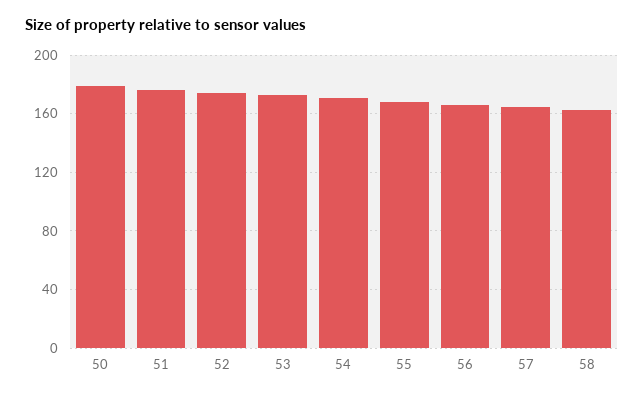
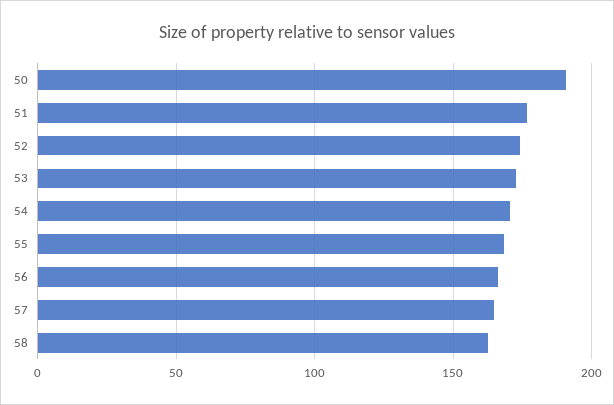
50: 180 -> 190

